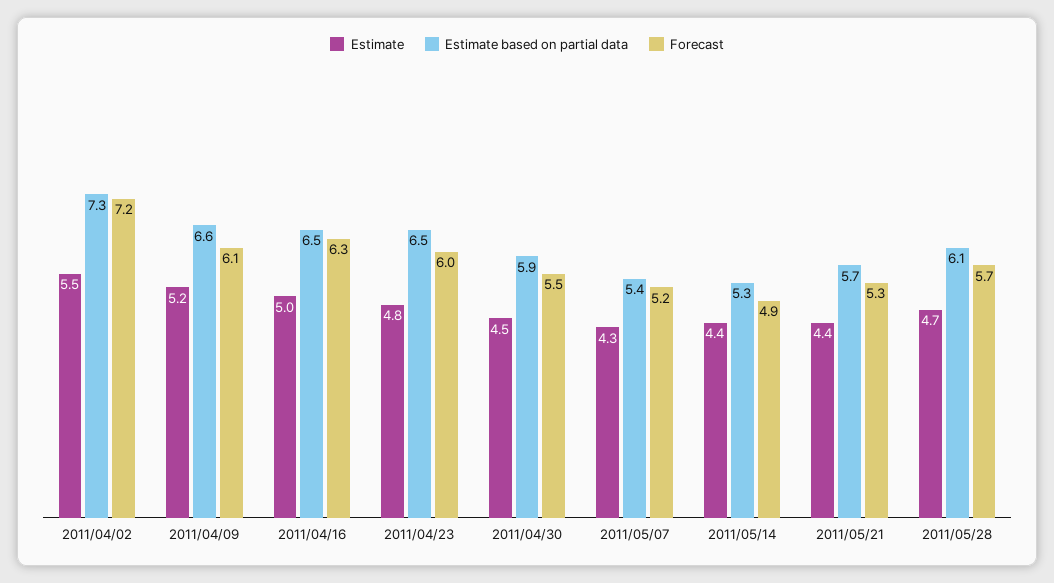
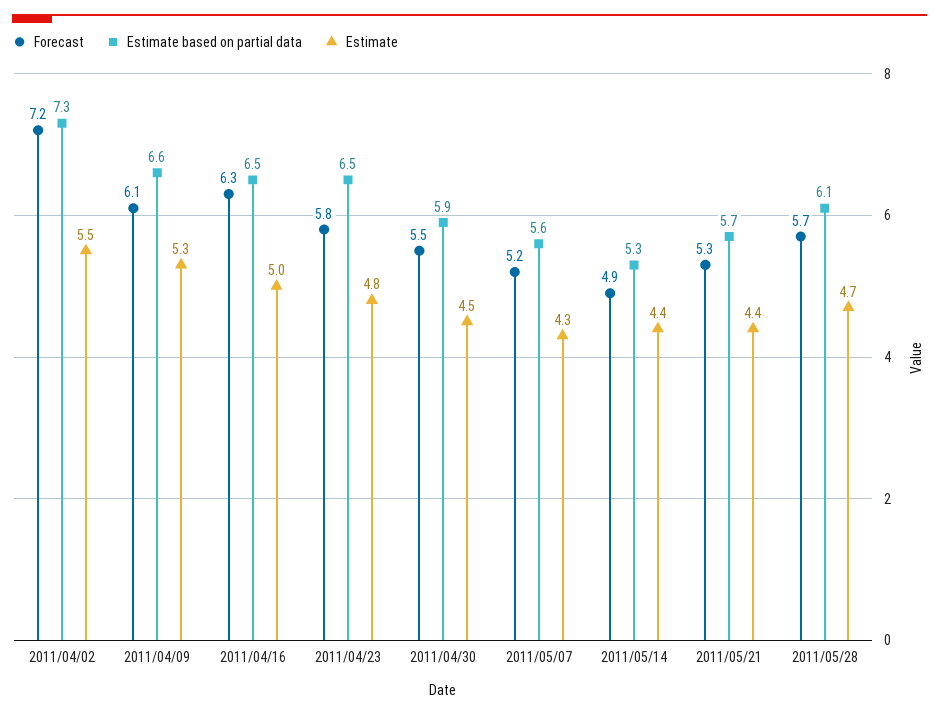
Estimate, 2011/04/09: 5.2 -> 5.3
Forecast, 2011/04/23: 6 -> 5.8
Estimate based on partial data, 2011/05/07: 5.4 -> 5.6

